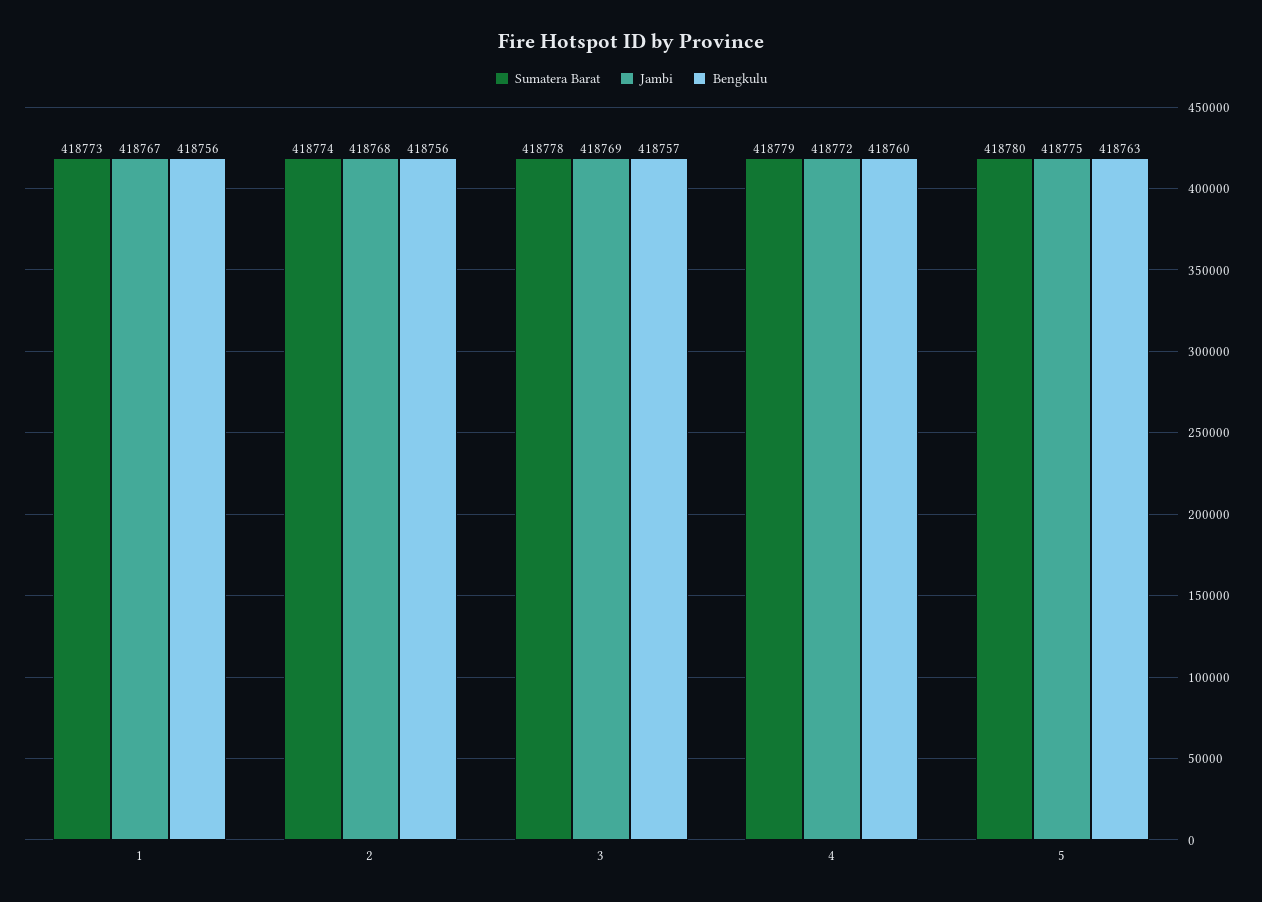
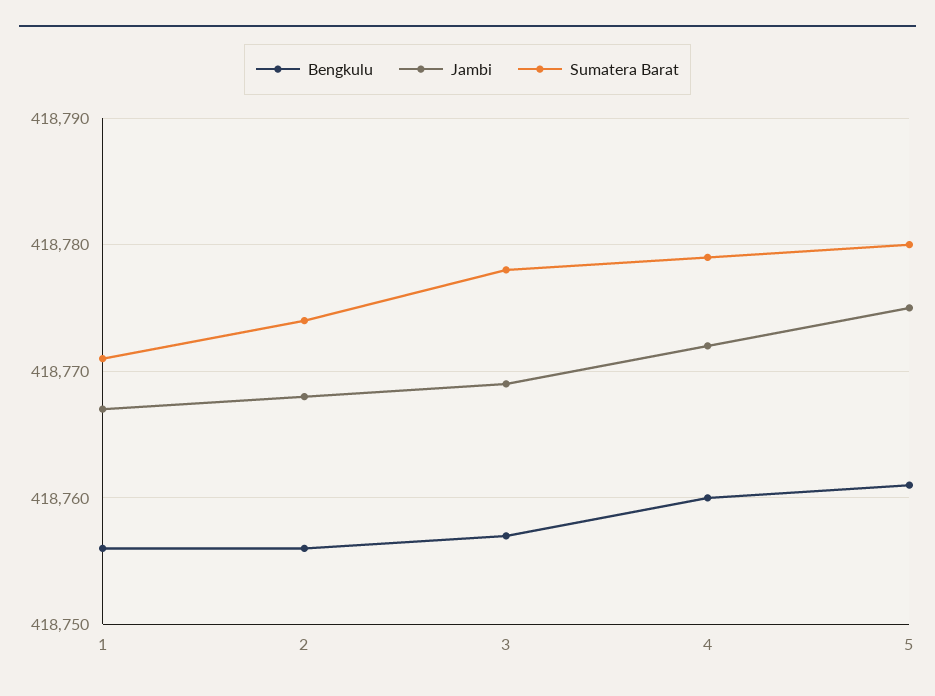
Sumatera Barat, 1: 418773 -> 418771
Bengkulu, 5: 418763 -> 418761

